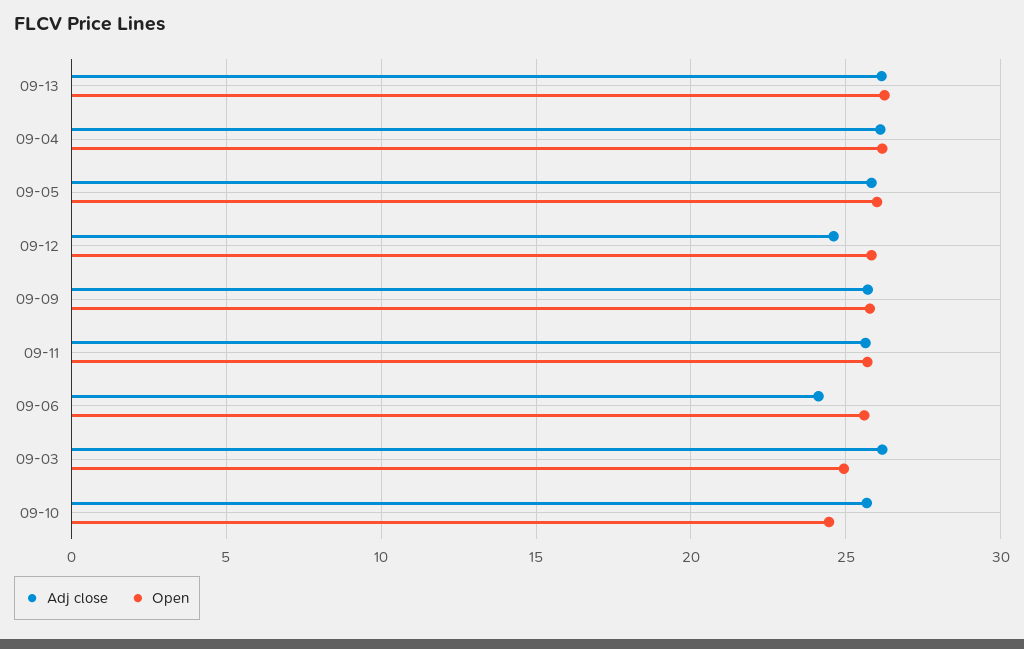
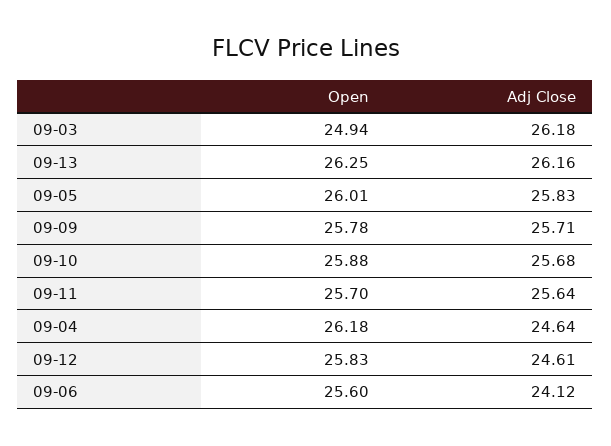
Adj close, 09-04: 26 -> 24.64
Open, 09-10: 24.5 -> 25.88

